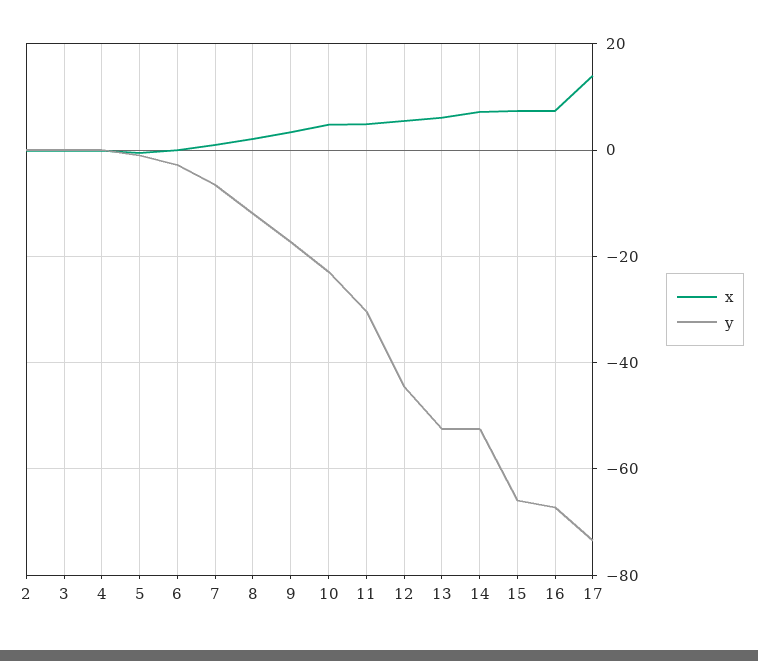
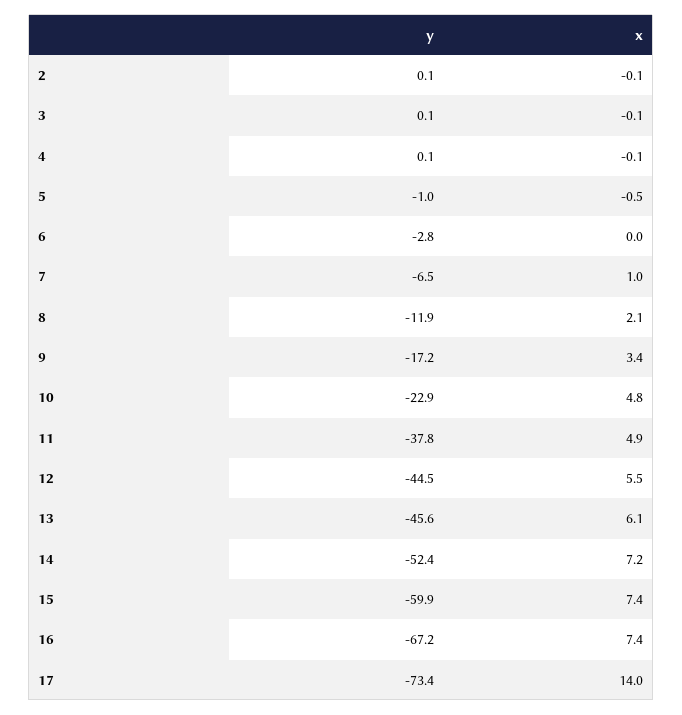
y, 11: -30 -> -37.8
y, 13: -52 -> -45.6
y, 15: -66 -> -59.9

